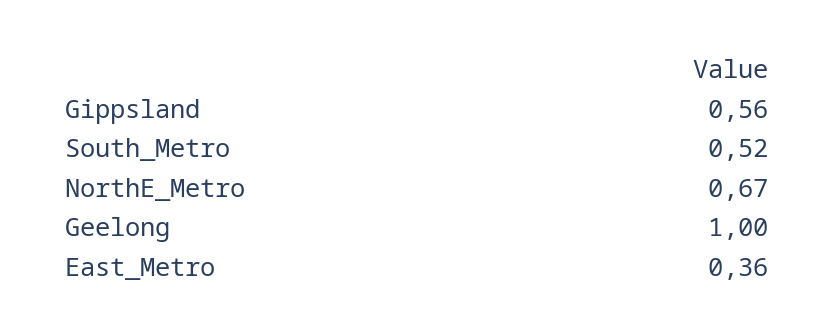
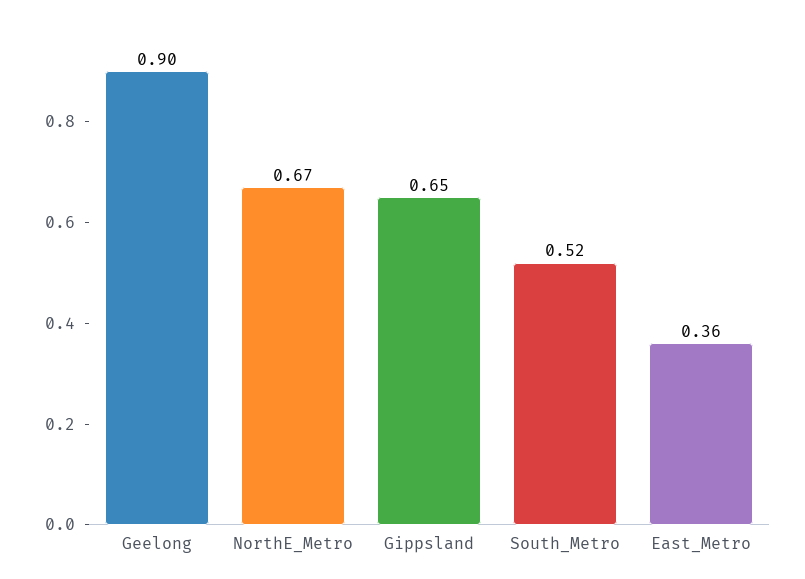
Gippsland: 0.56 -> 0.65
Geelong: 1 -> 0.9

